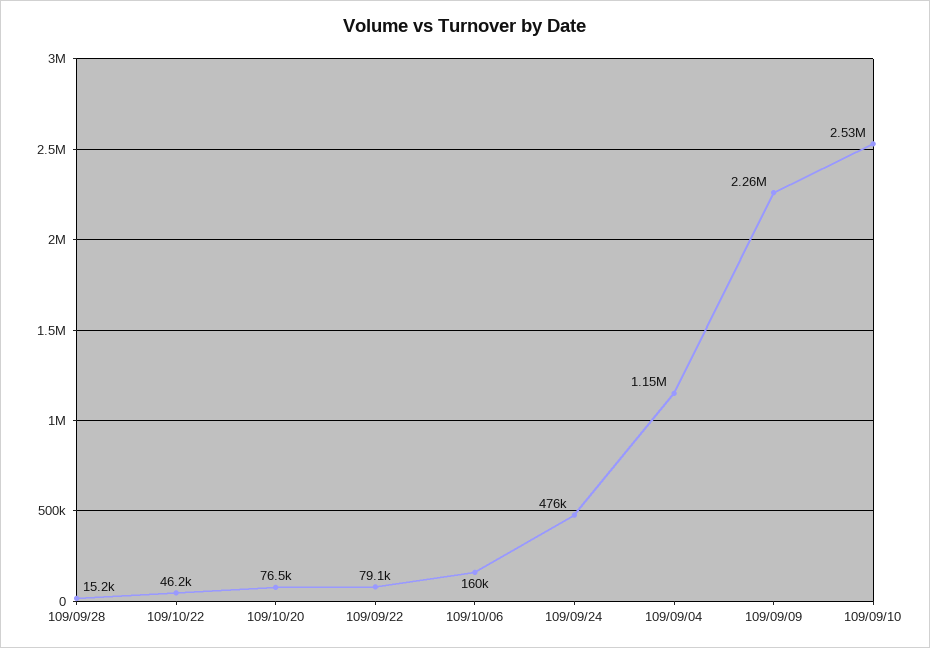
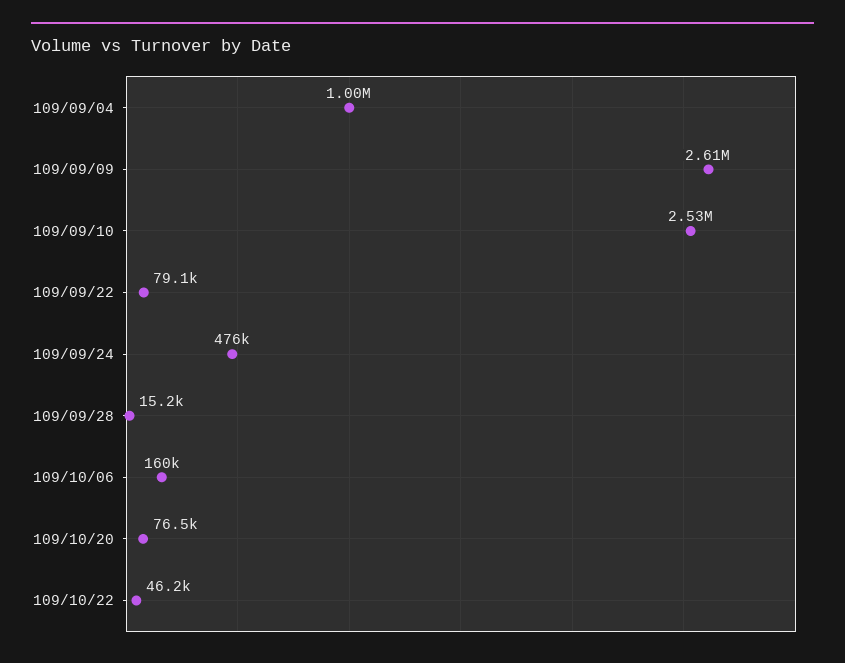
109/09/04: 1150000 -> 1000000
109/09/09: 2260000 -> 2610000

